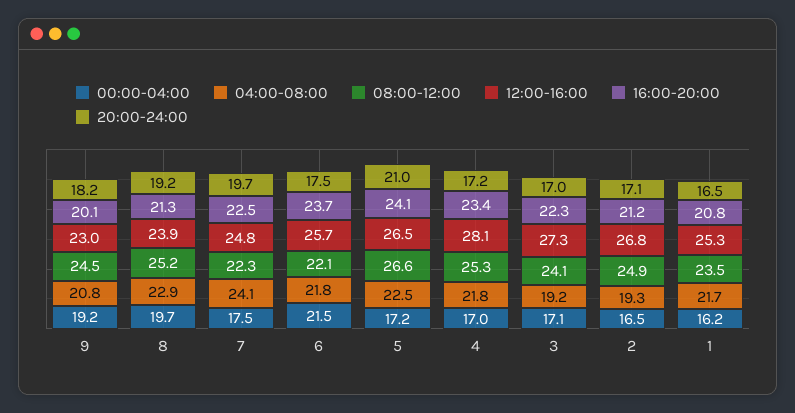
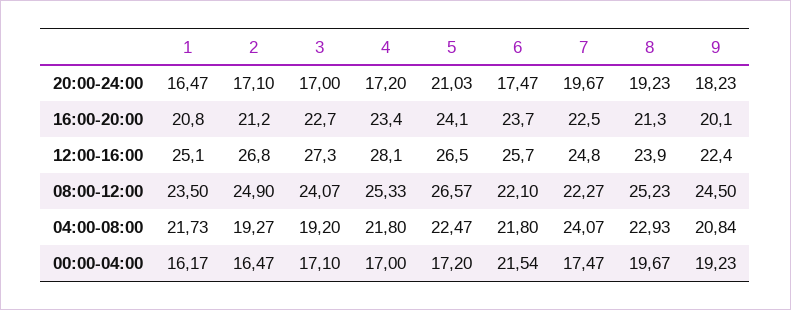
12:00-16:00, 9: 23 -> 22.4
16:00-20:00, 3: 22.3 -> 22.7
12:00-16:00, 1: 25.3 -> 25.1

